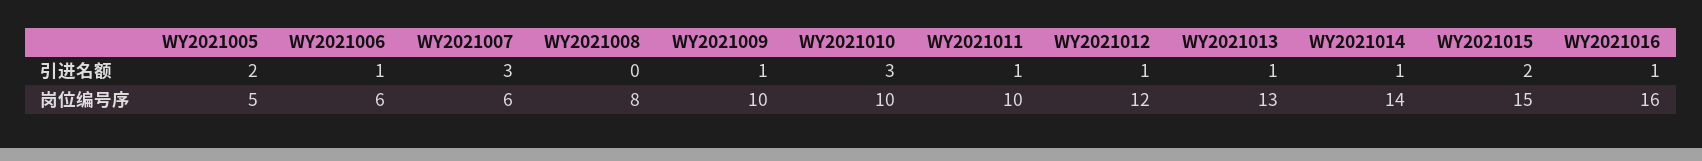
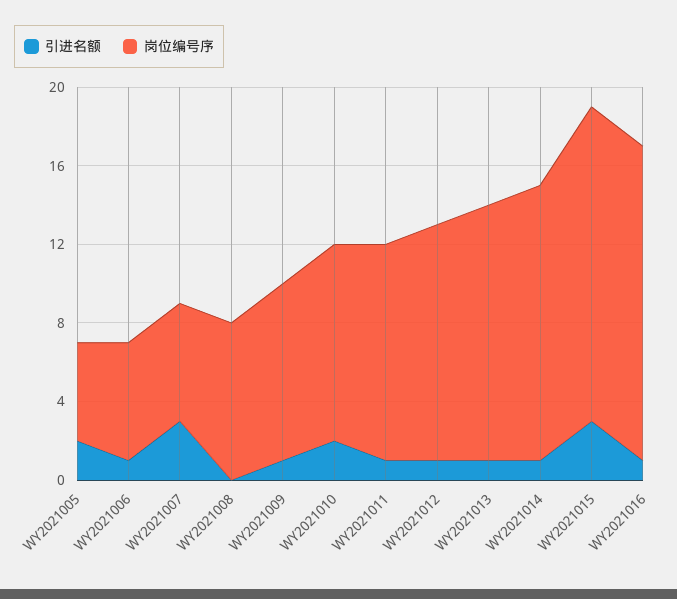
引进名额, WY2021010: 3 -> 2
引进名额, WY2021015: 2 -> 3
岗位编号序, WY2021009: 10 -> 9
岗位编号序, WY2021011: 10 -> 11
岗位编号序, WY2021015: 15 -> 16

